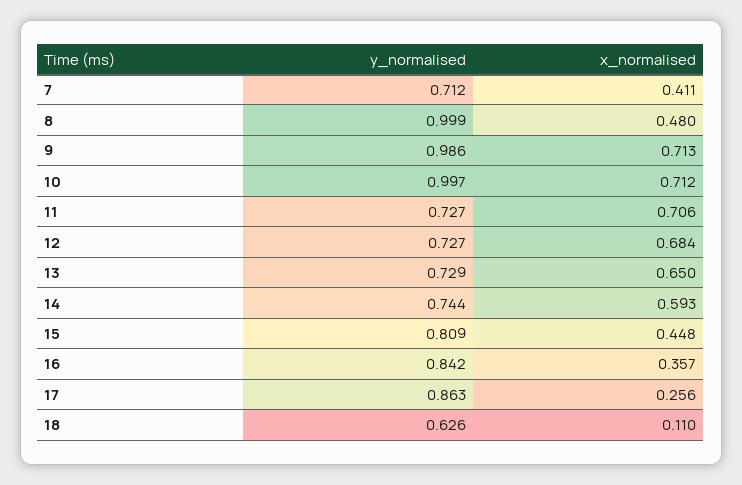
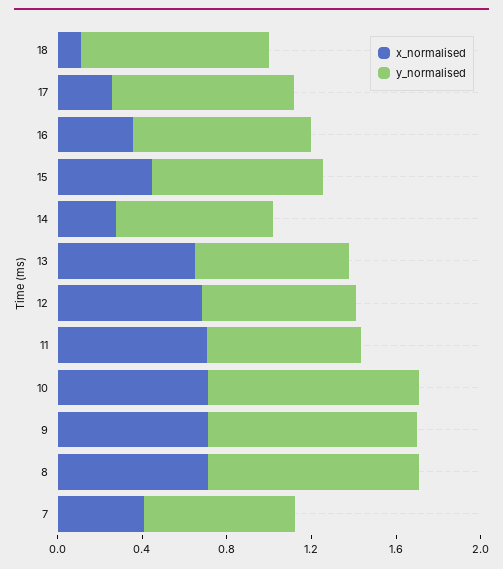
x_normalised, 8: 0.48 -> 0.7
x_normalised, 14: 0.593 -> 0.3
y_normalised, 18: 0.626 -> 0.9

